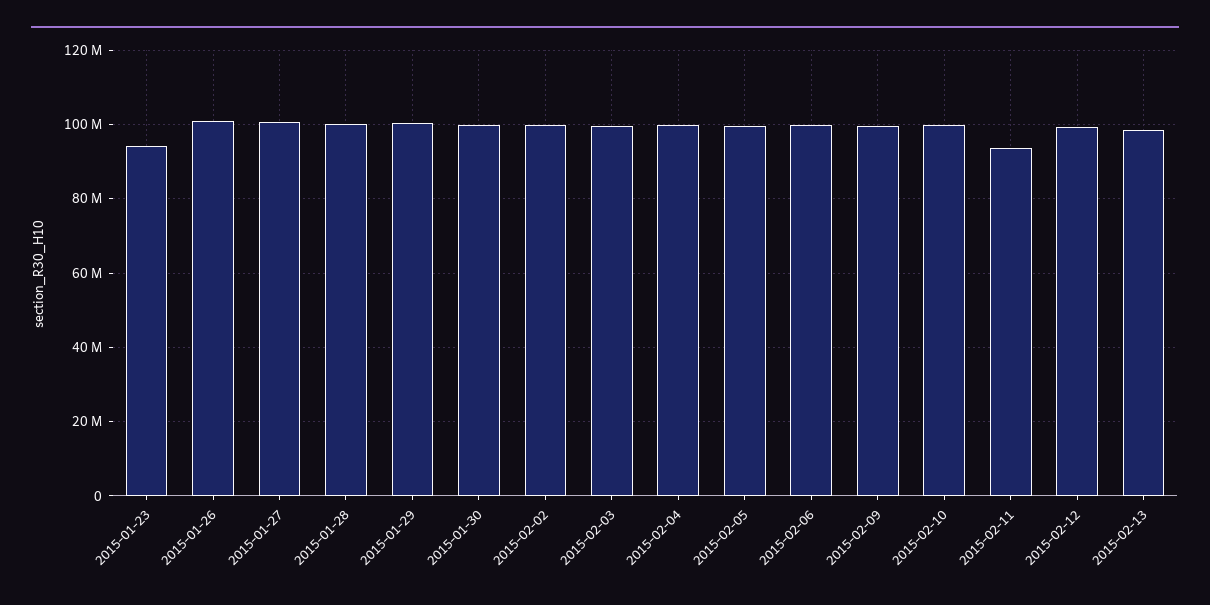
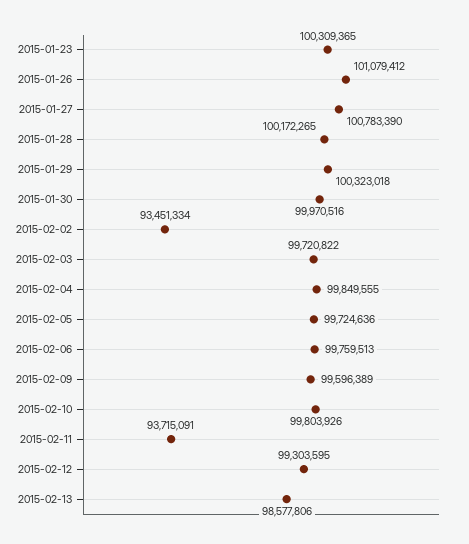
2015-01-23: 94000000 -> 100309365
2015-02-02: 100000000 -> 93451334

